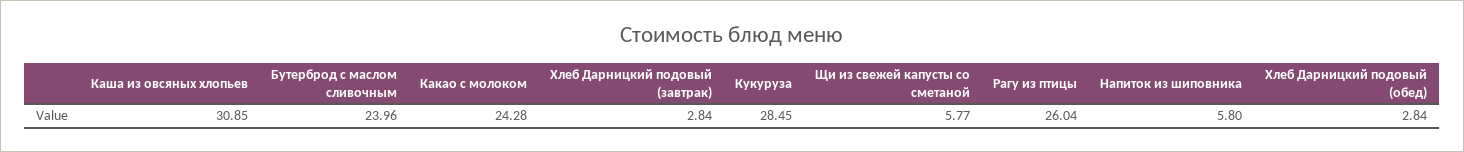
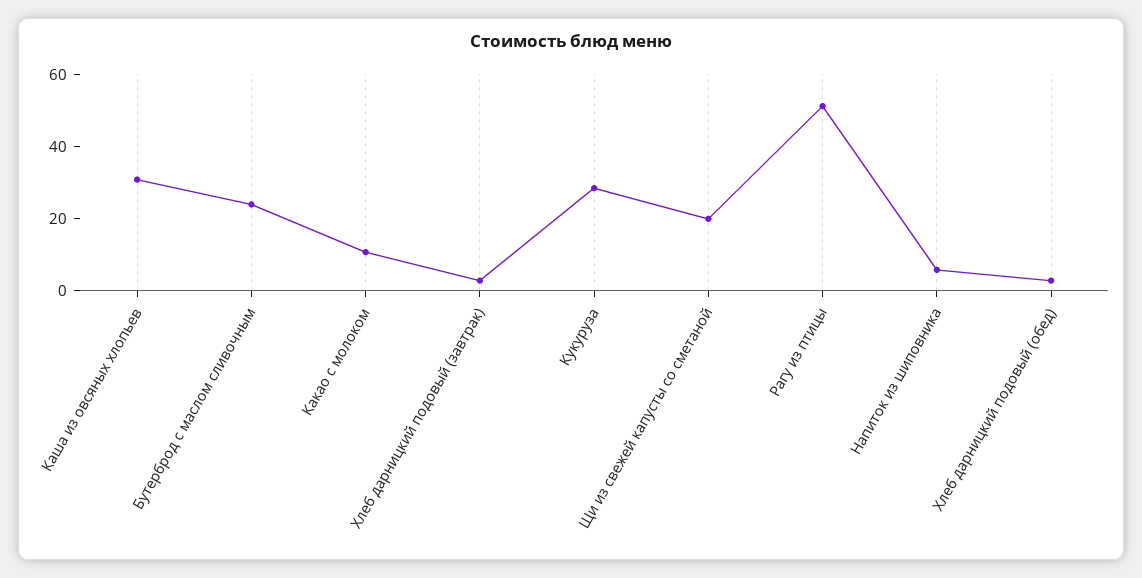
Какао с молоком: 24.28 -> 10
Щи из свежей капусты со сметаной: 5.77 -> 20
Рагу из птицы: 26.04 -> 50

